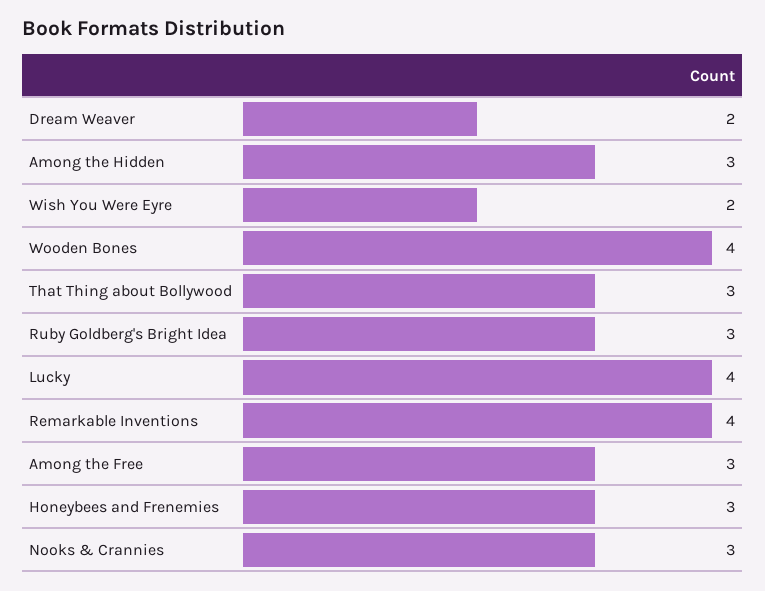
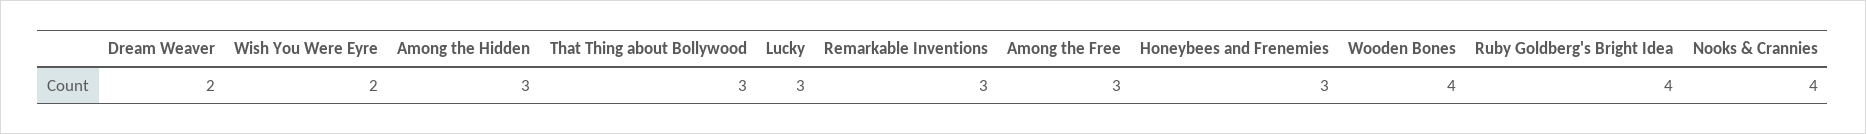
Ruby Goldberg's Bright Idea: 3 -> 4
Lucky: 4 -> 3
Remarkable Inventions: 4 -> 3
Nooks & Crannies: 3 -> 4

